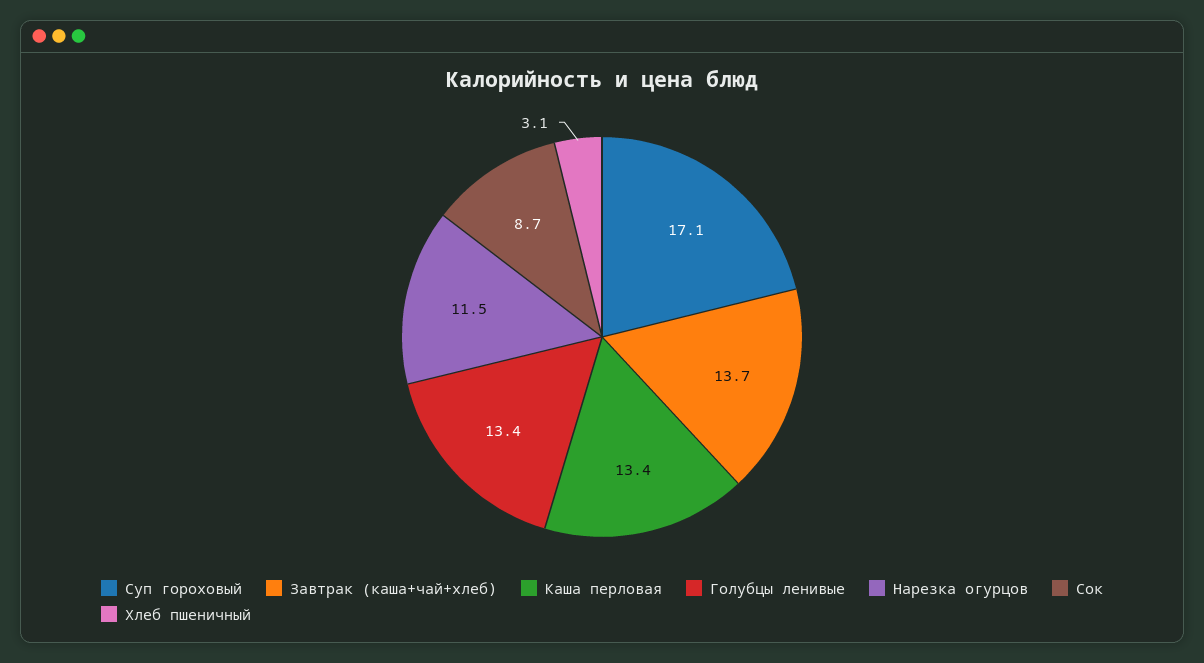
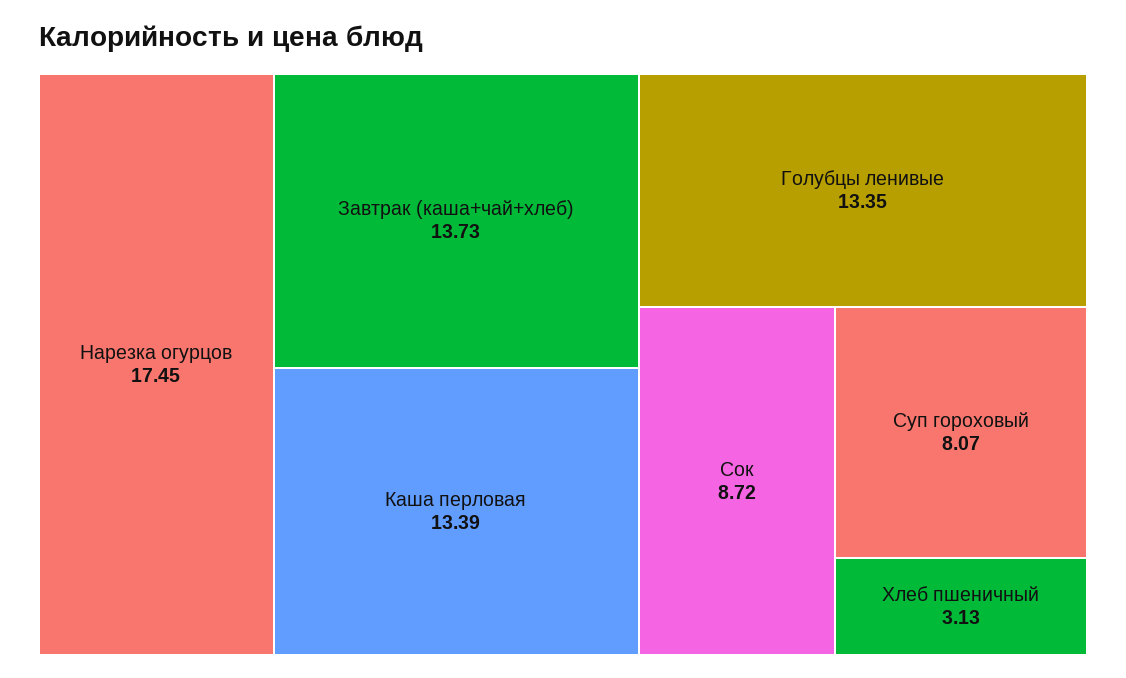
Суп гороховый: 17.1 -> 8.07
Нарезка огурцов: 11.5 -> 17.45

